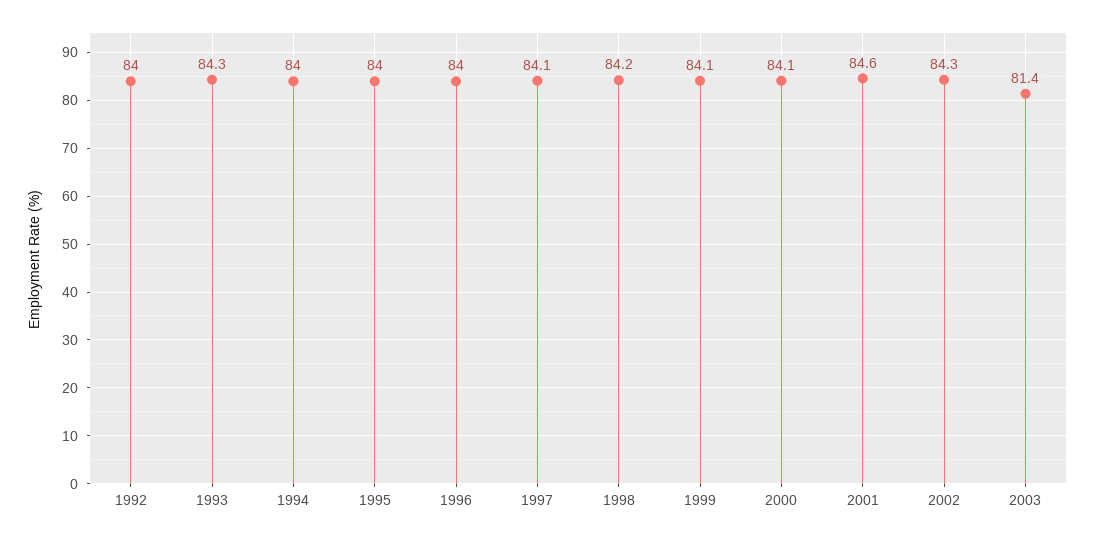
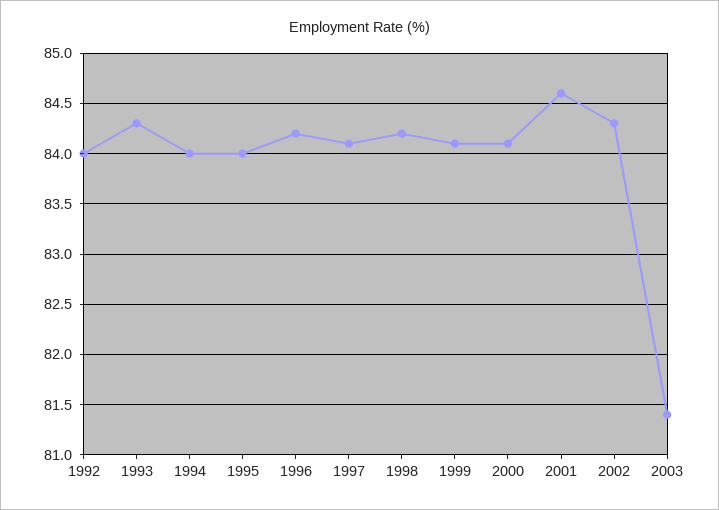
1996: 84 -> 84.2

